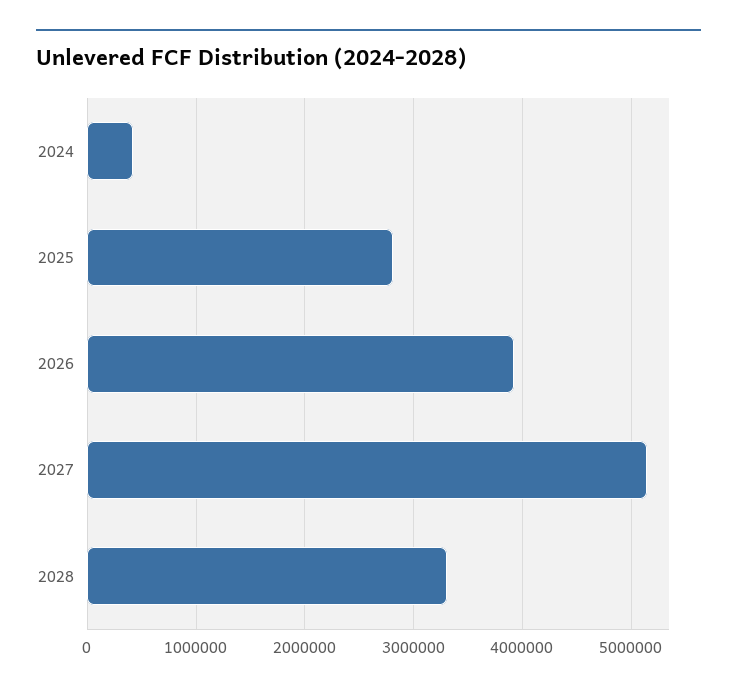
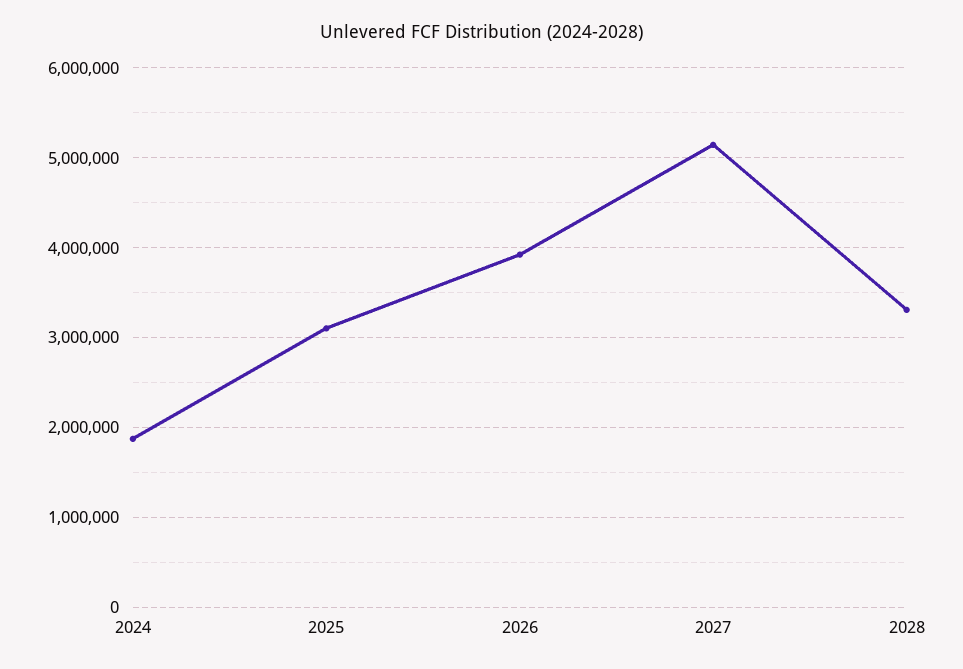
2024: 400000 -> 1900000
2025: 2800000 -> 3100000

